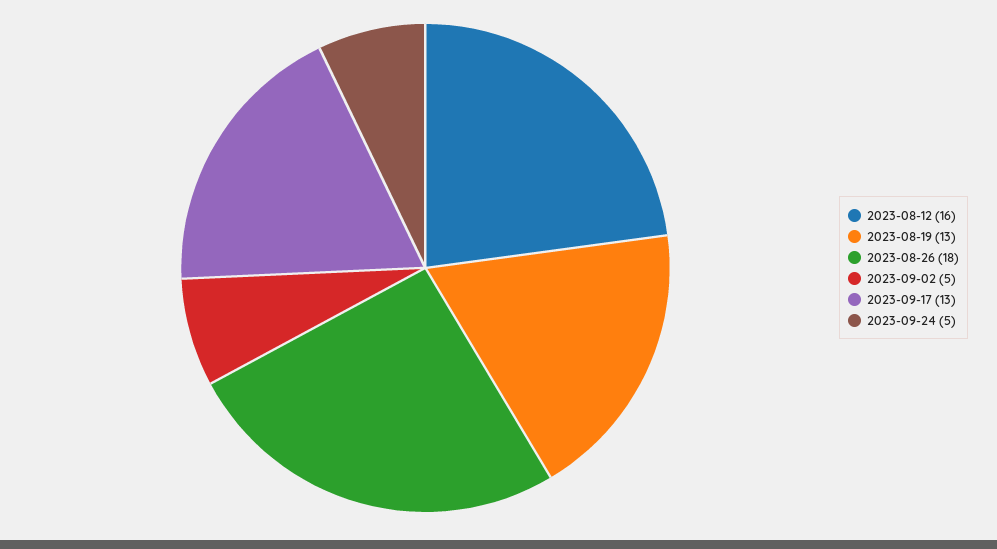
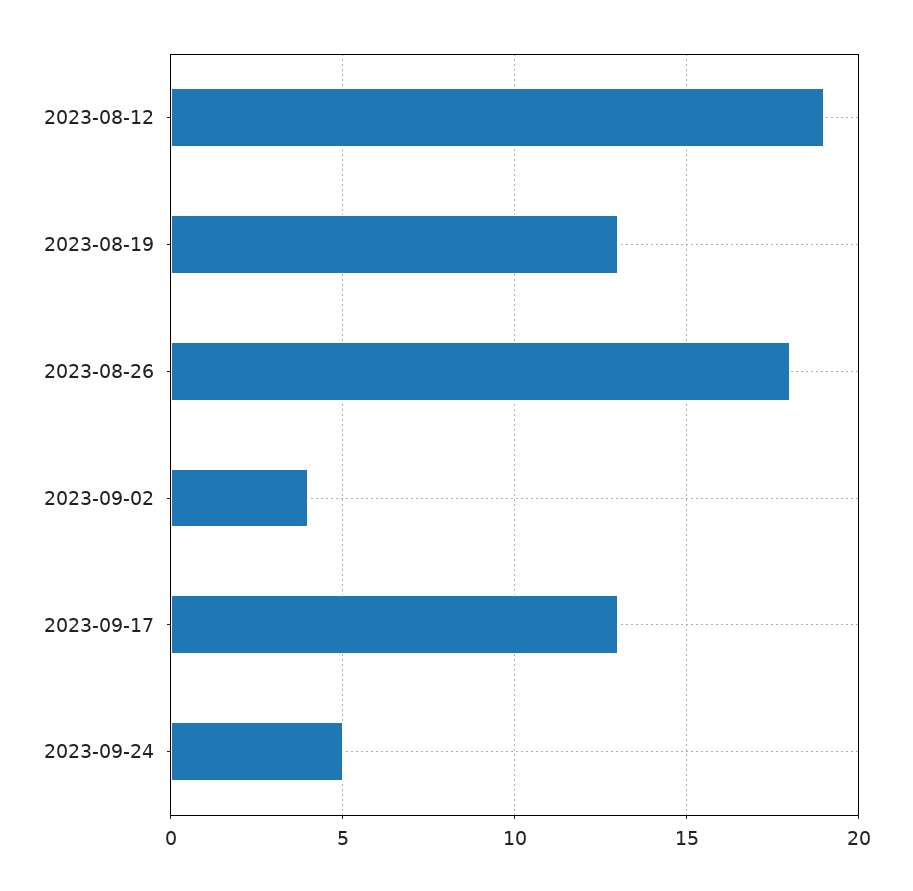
2023-08-12: 16 -> 19
2023-09-02: 5 -> 4

